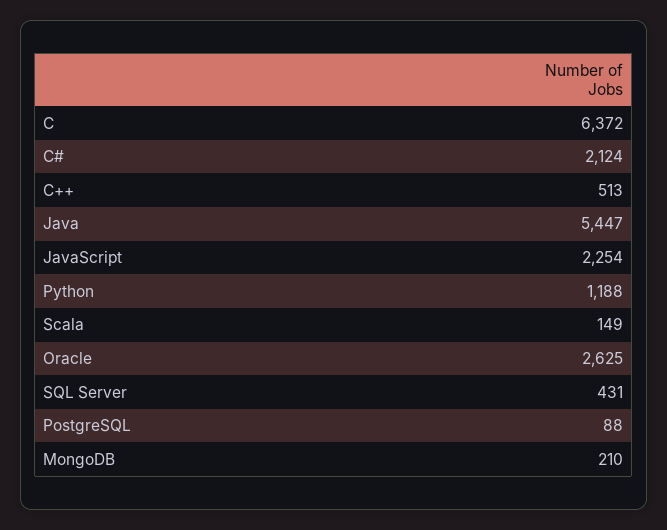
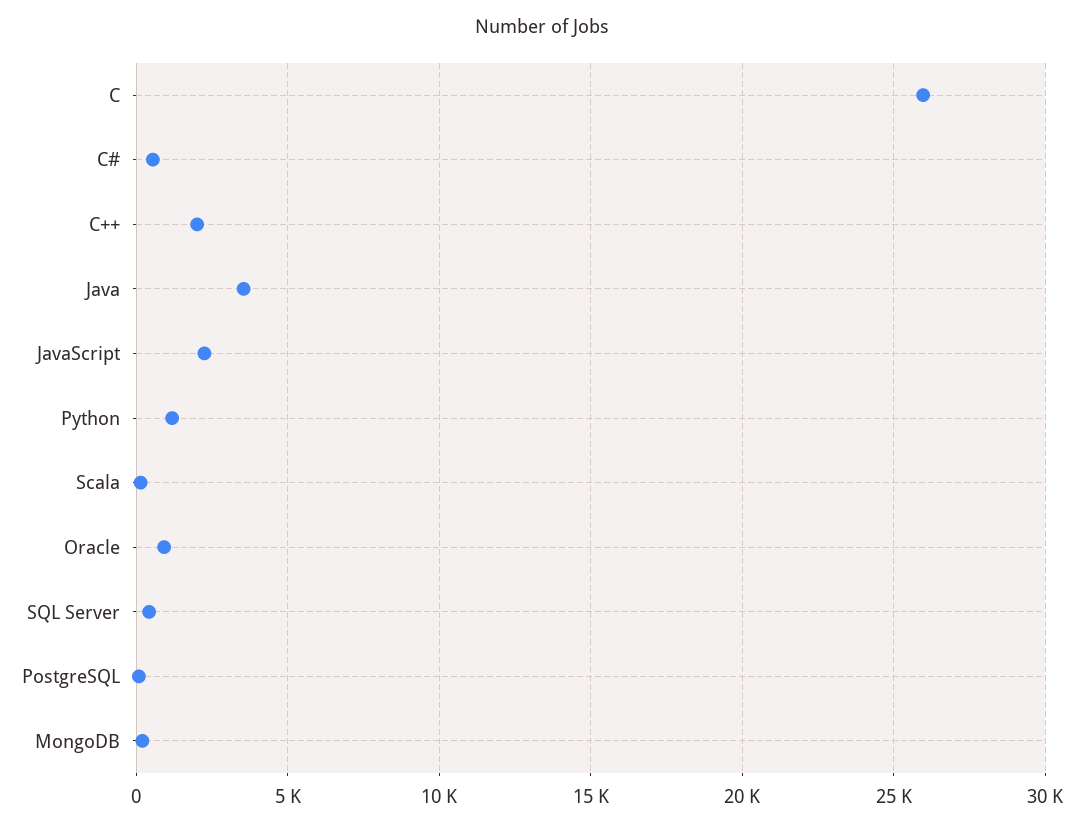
C: 6372 -> 26000
C#: 2124 -> 500
C++: 513 -> 2000
Java: 5447 -> 3500
Oracle: 2625 -> 1000

